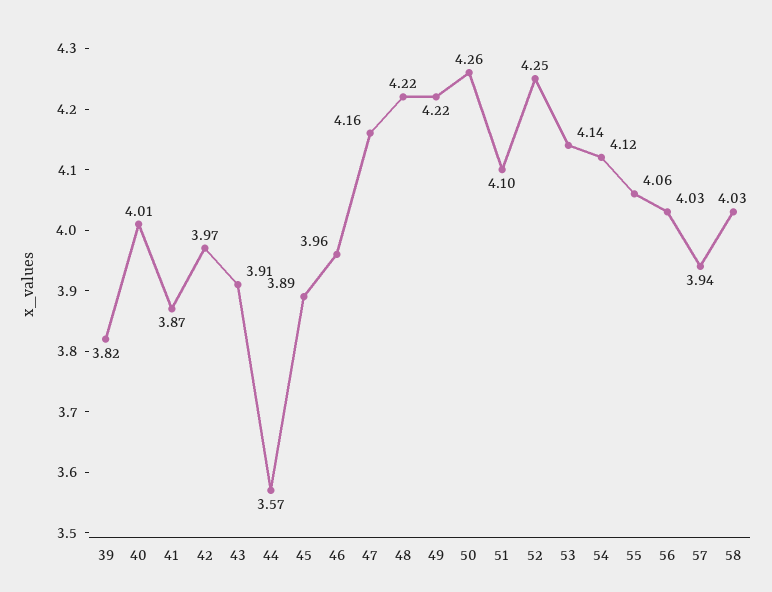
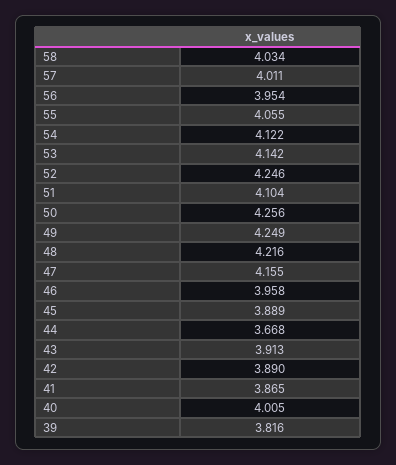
42: 3.97 -> 3.89
44: 3.57 -> 3.668
49: 4.22 -> 4.249
56: 4.03 -> 3.954
57: 3.94 -> 4.011

